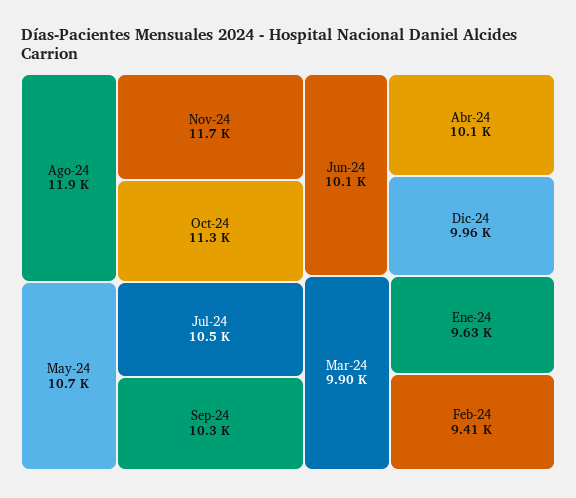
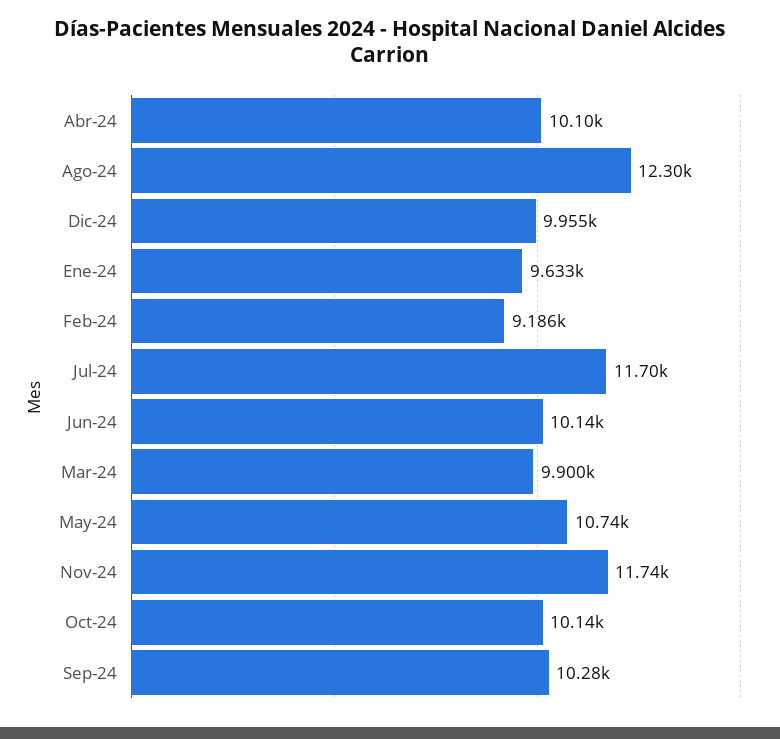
Ago-24: 11900 -> 12300
Oct-24: 11300 -> 10140
Jul-24: 10500 -> 11700
Feb-24: 9410 -> 9186

